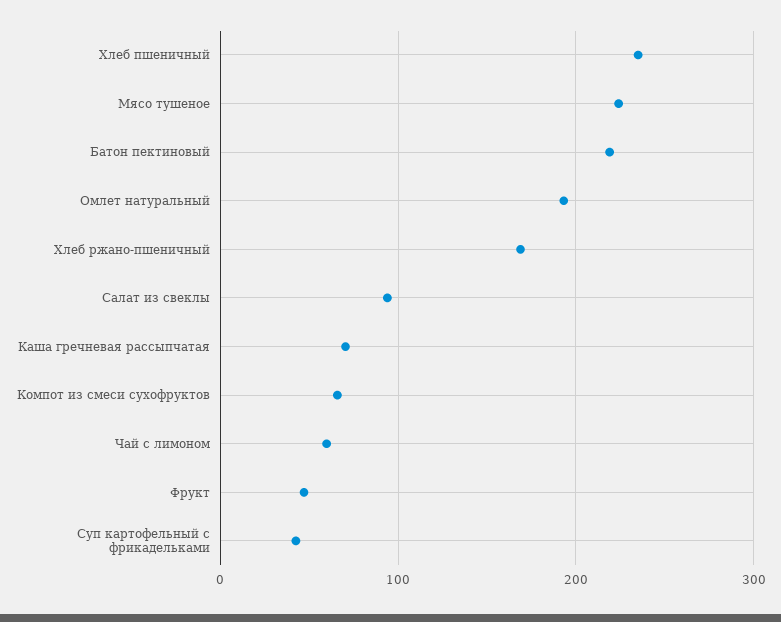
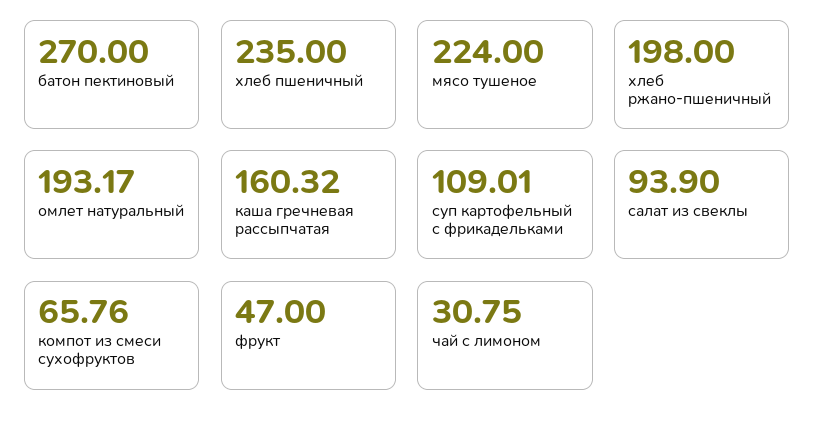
Батон пектиновый: 220 -> 270
Хлеб ржано-пшеничный: 170 -> 198
Каша гречневая рассыпчатая: 70 -> 160.32
Чай с лимоном: 60 -> 30.75
Суп картофельный с фрикадельками: 40 -> 109.01

